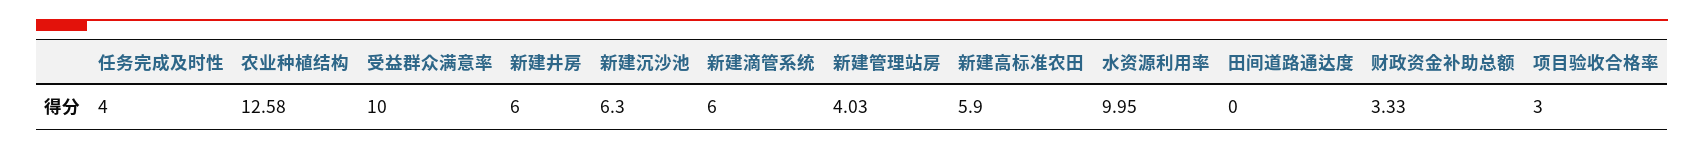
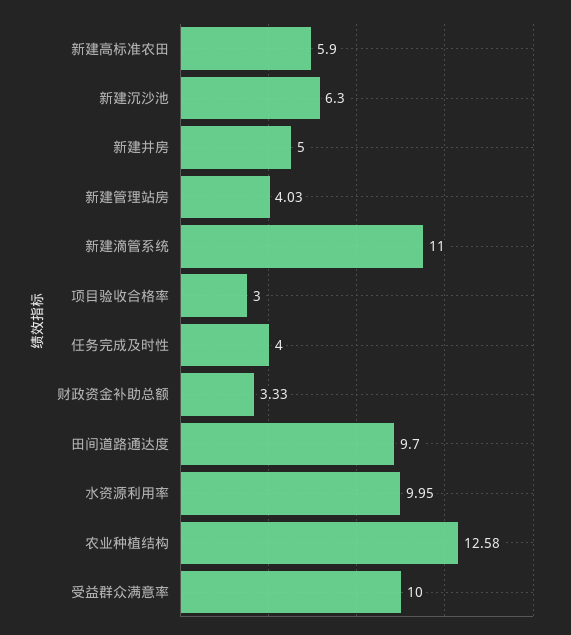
新建井房: 6 -> 5
新建滴管系统: 6 -> 11
田间道路通达度: 0 -> 9.7

